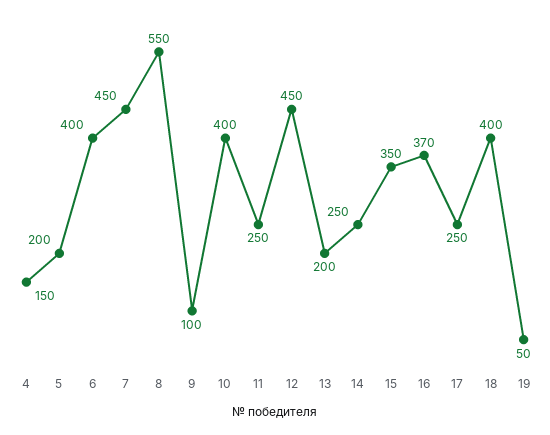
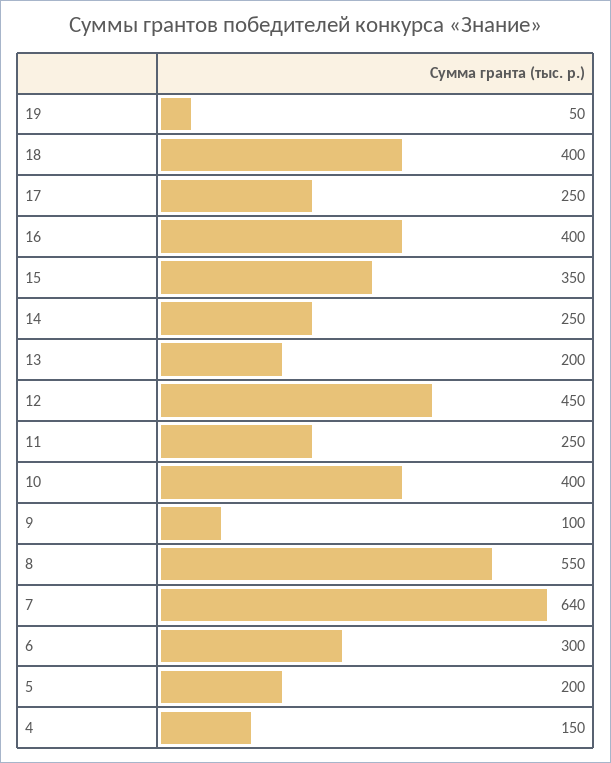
6: 400 -> 300
7: 450 -> 640
16: 370 -> 400

